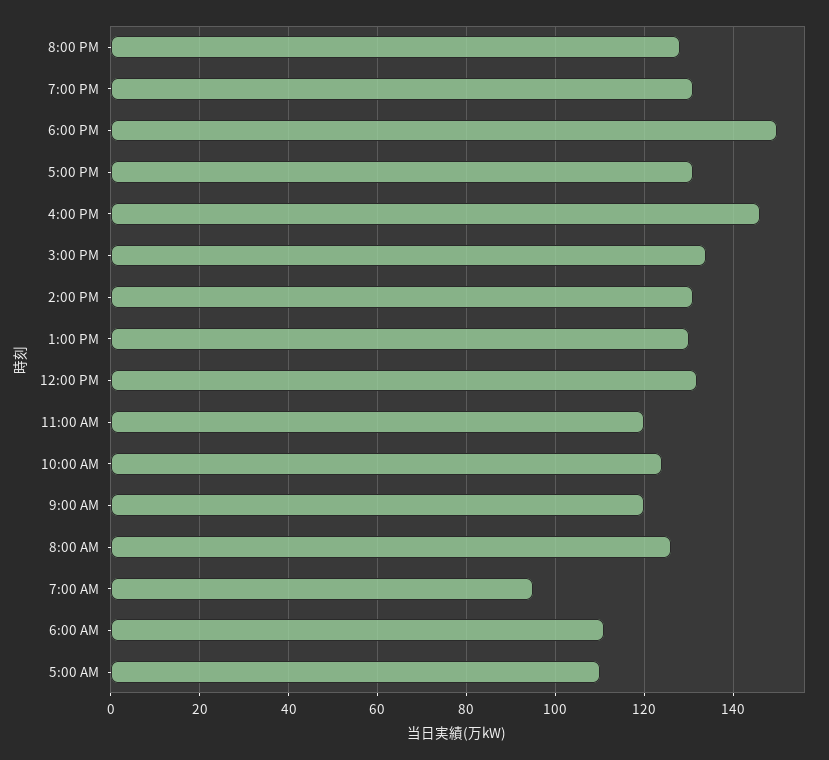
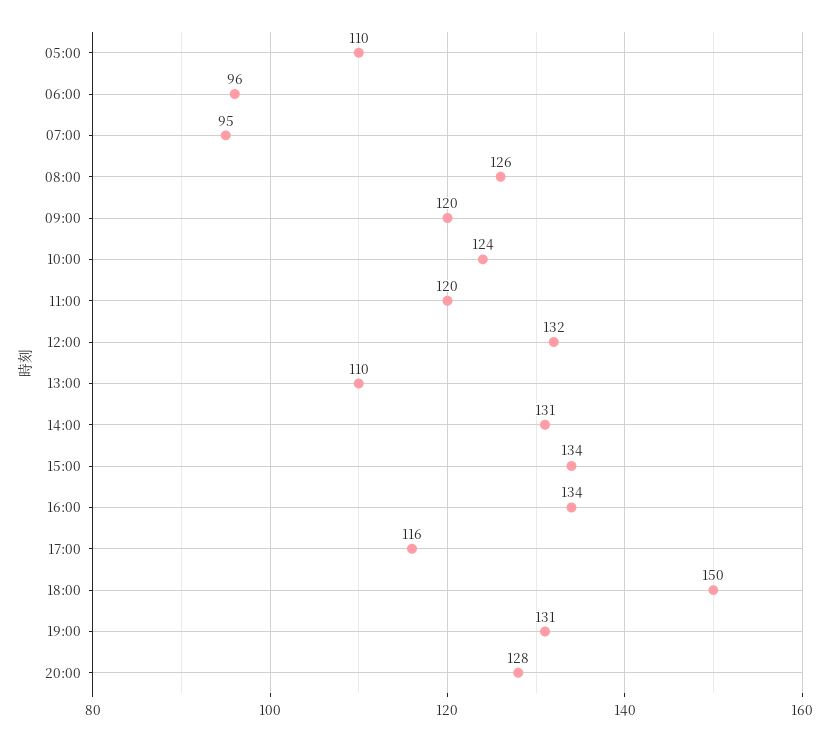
5:00 PM: 130 -> 116
4:00 PM: 145 -> 134
1:00 PM: 130 -> 110
6:00 AM: 110 -> 96

